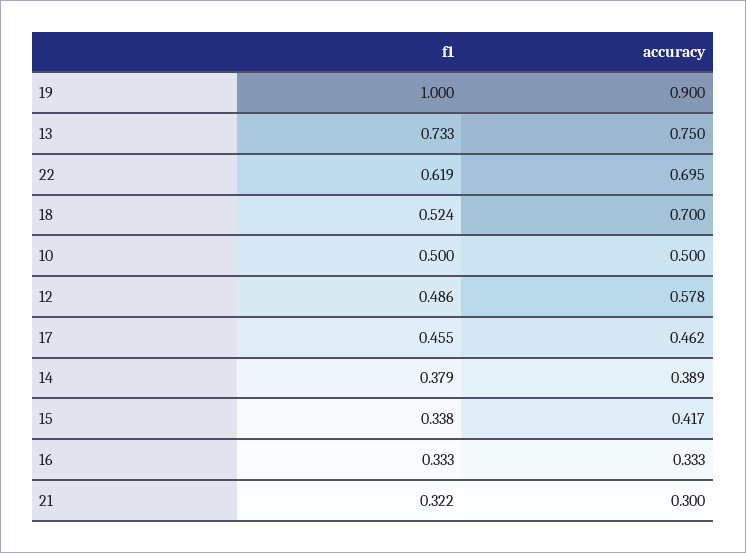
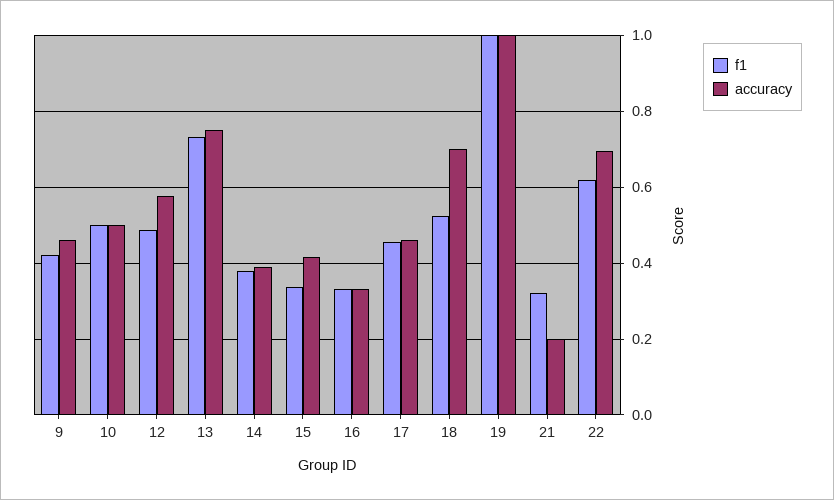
accuracy, 19: 0.9 -> 1
accuracy, 21: 0.3 -> 0.2
f1, 9: none -> 0.42
accuracy, 9: none -> 0.46

